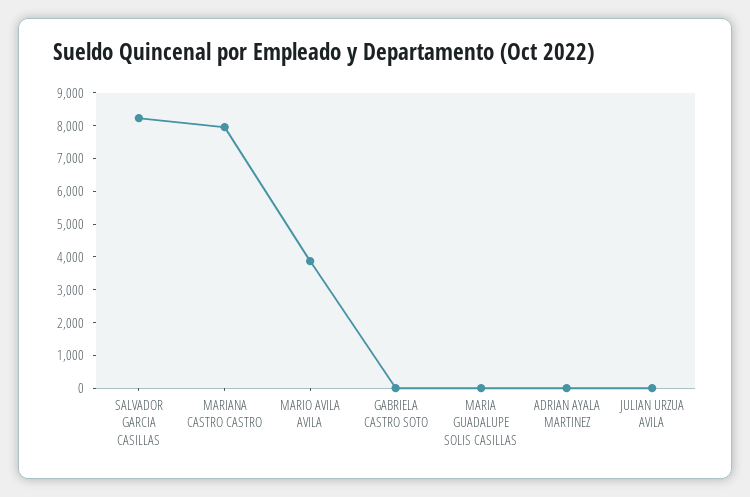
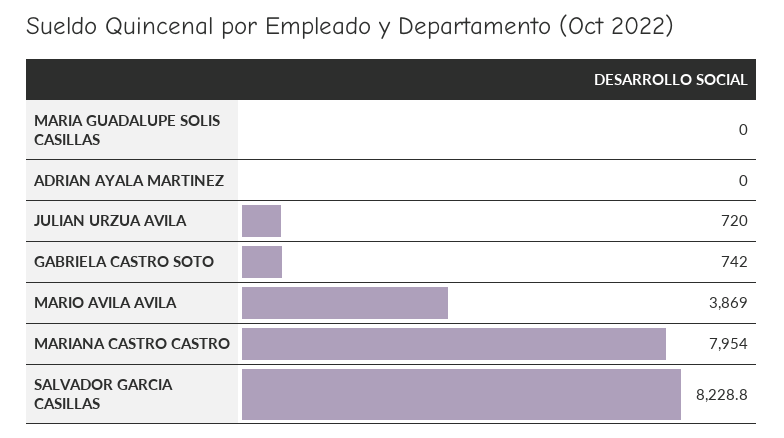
GABRIELA CASTRO SOTO: 0 -> 742
JULIAN URZUA AVILA: 0 -> 720

